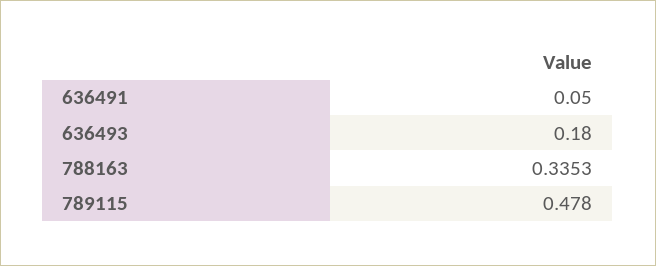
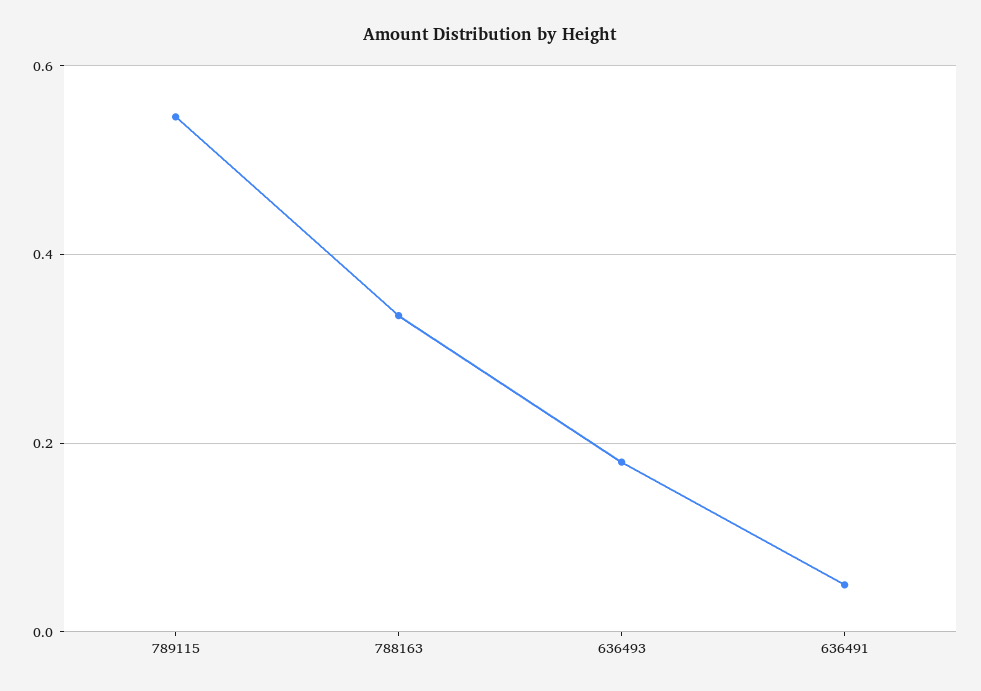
789115: 0.478 -> 0.54

